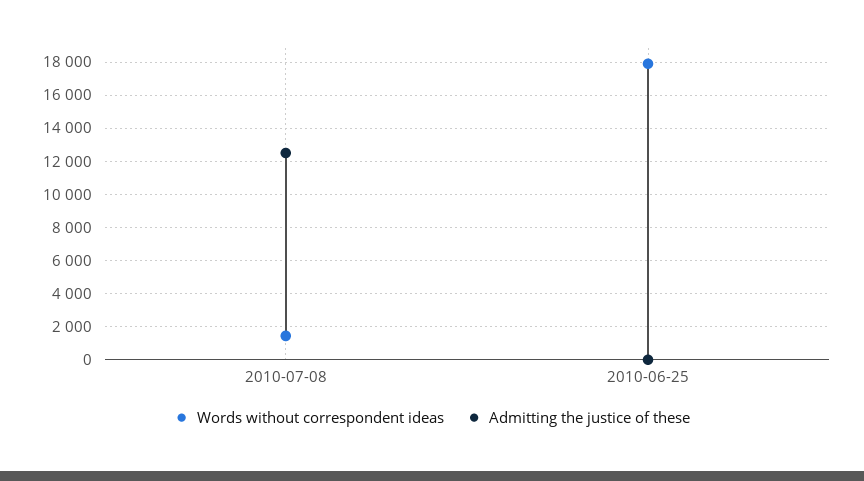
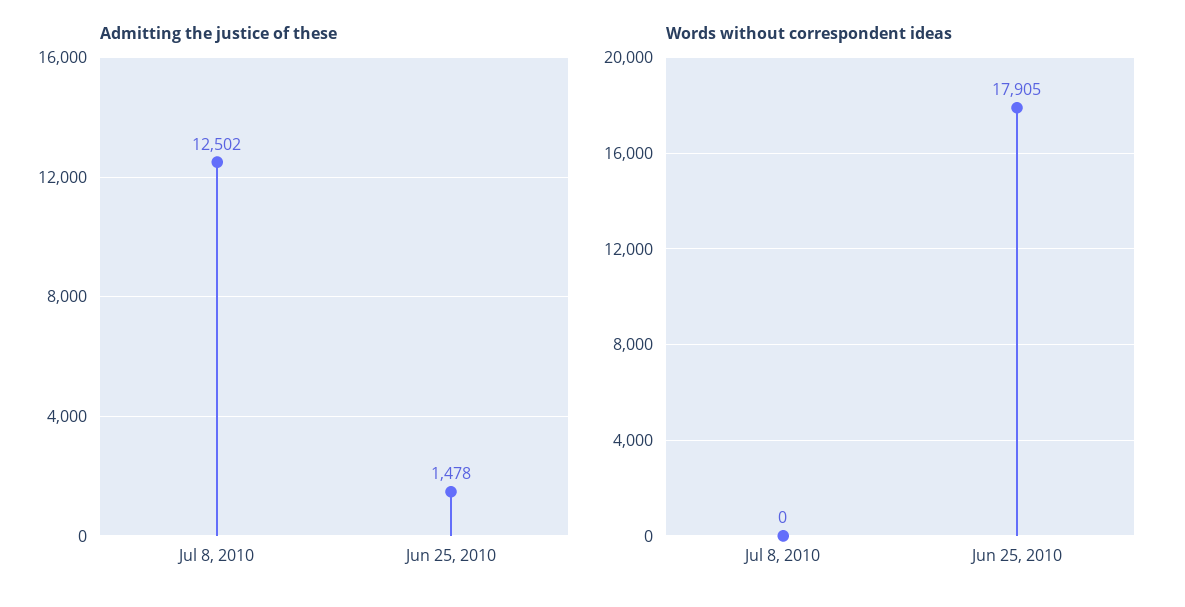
Words without correspondent ideas, 2010-07-08: 1500 -> 0
Admitting the justice of these, 2010-06-25: 0 -> 1478

